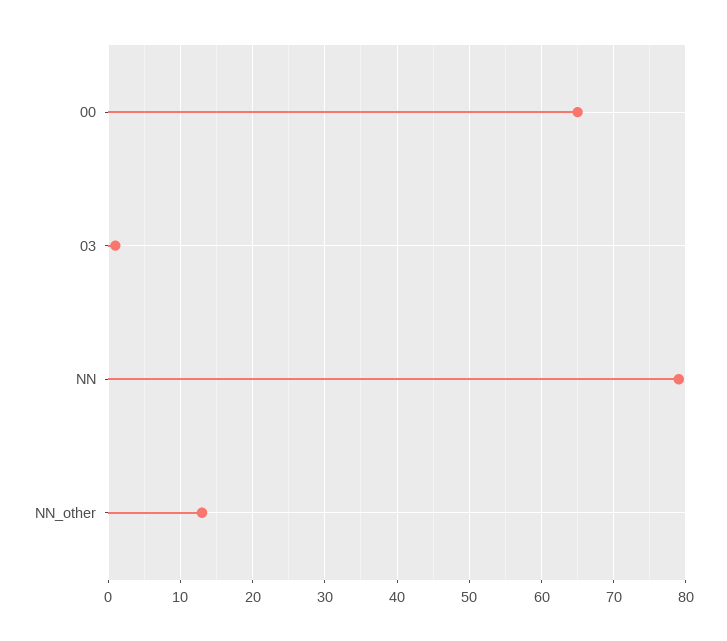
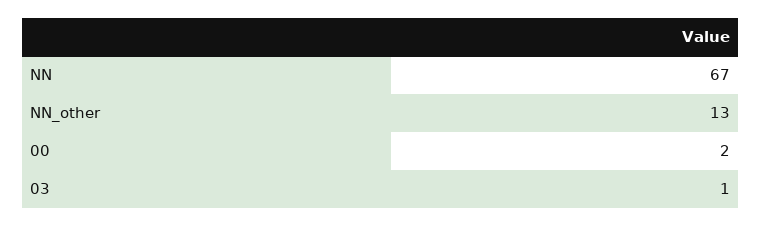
00: 65 -> 2
NN: 79 -> 67

